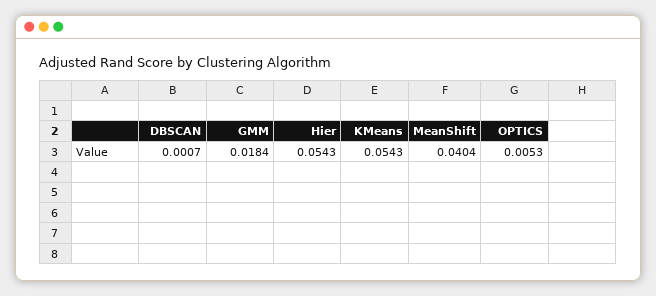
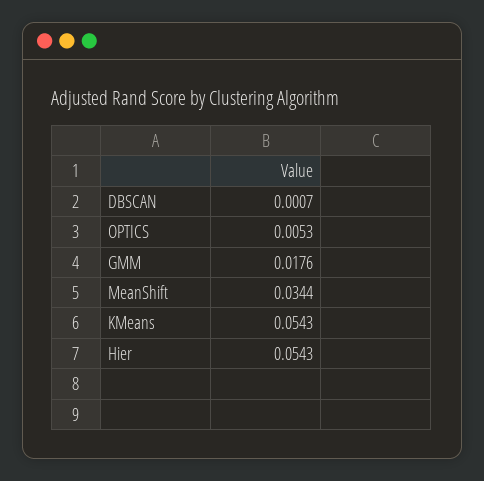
GMM: 0.0184 -> 0.0176
MeanShift: 0.0404 -> 0.0344

